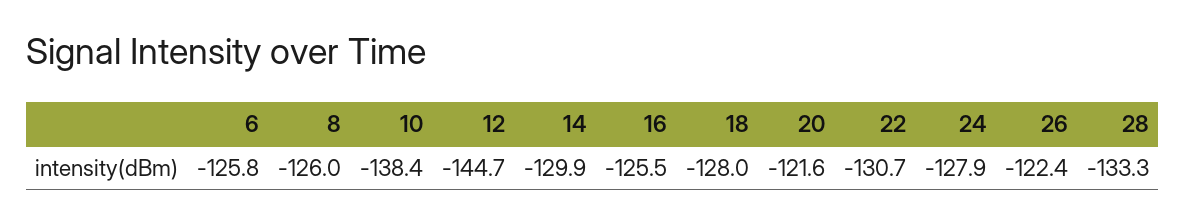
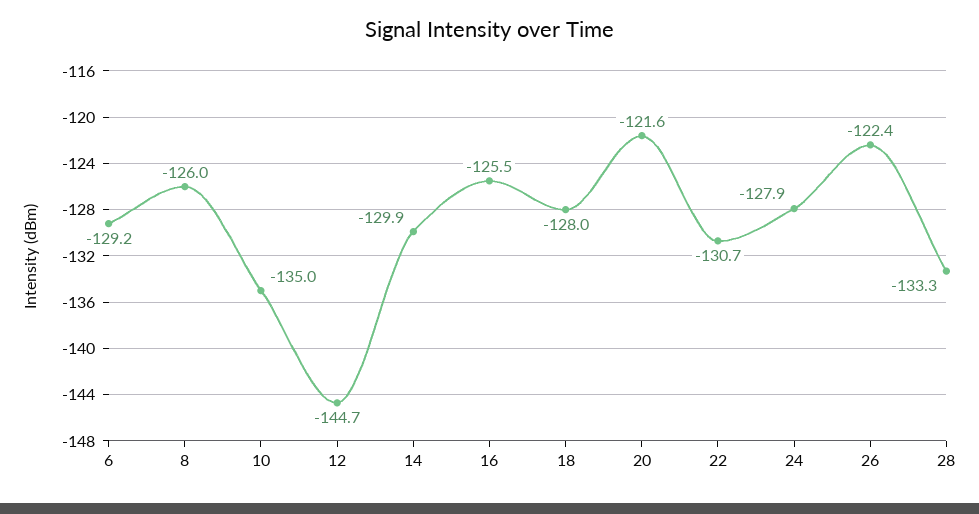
6: -125.8 -> -129.2
10: -138.4 -> -135

